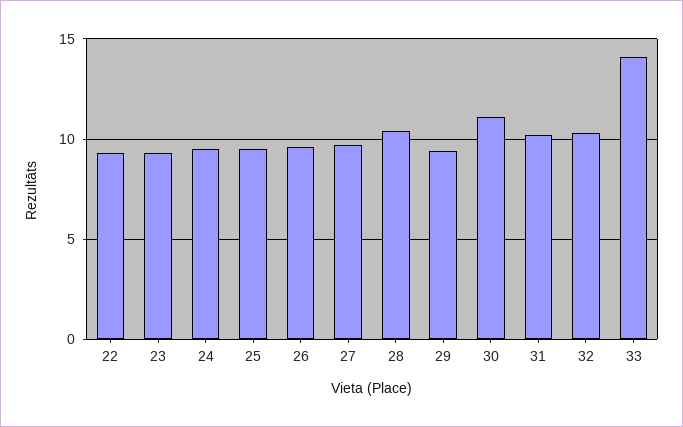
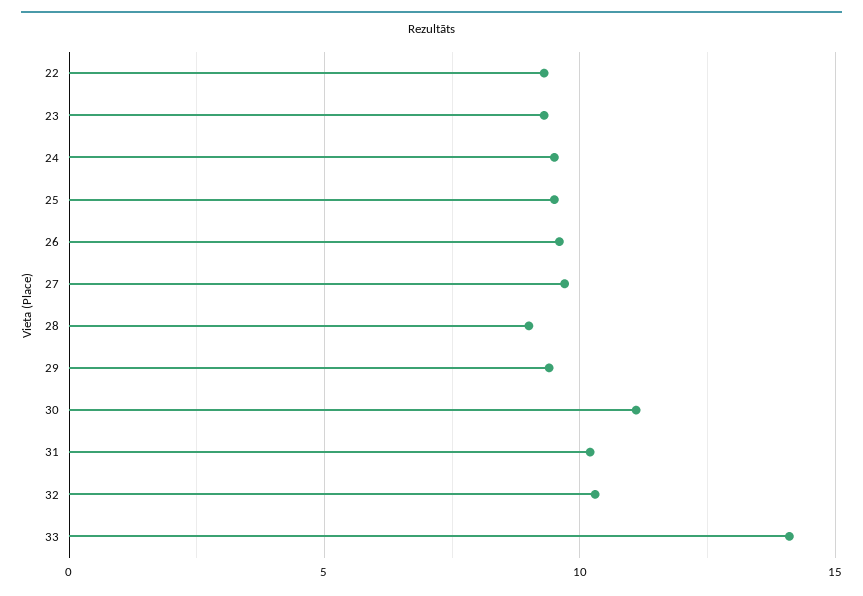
28: 10.5 -> 9

